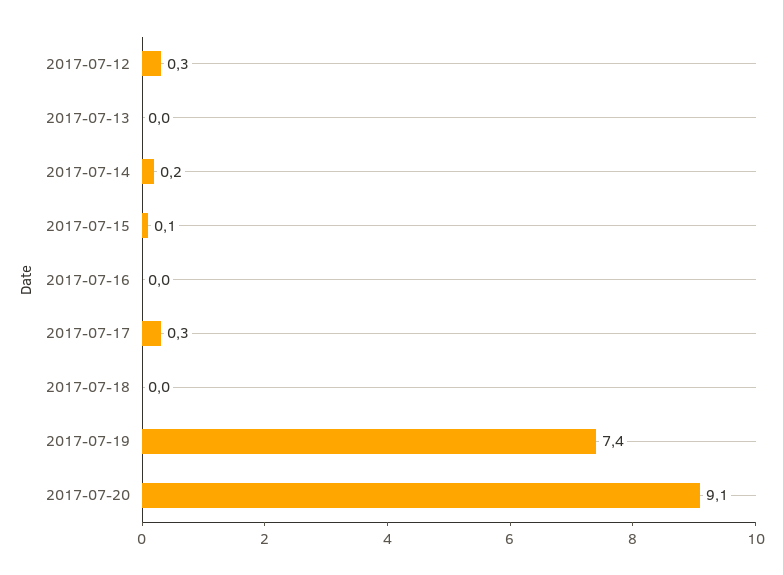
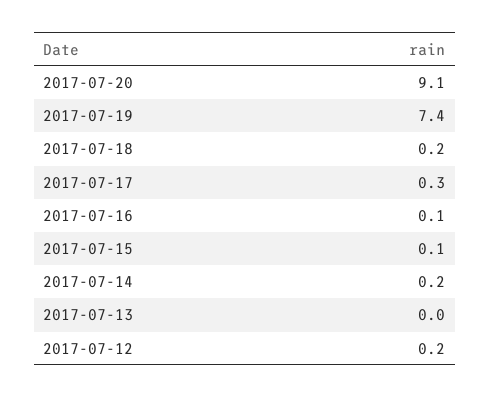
2017-07-12: 0.3 -> 0.2
2017-07-16: 0 -> 0.1
2017-07-18: 0 -> 0.2

